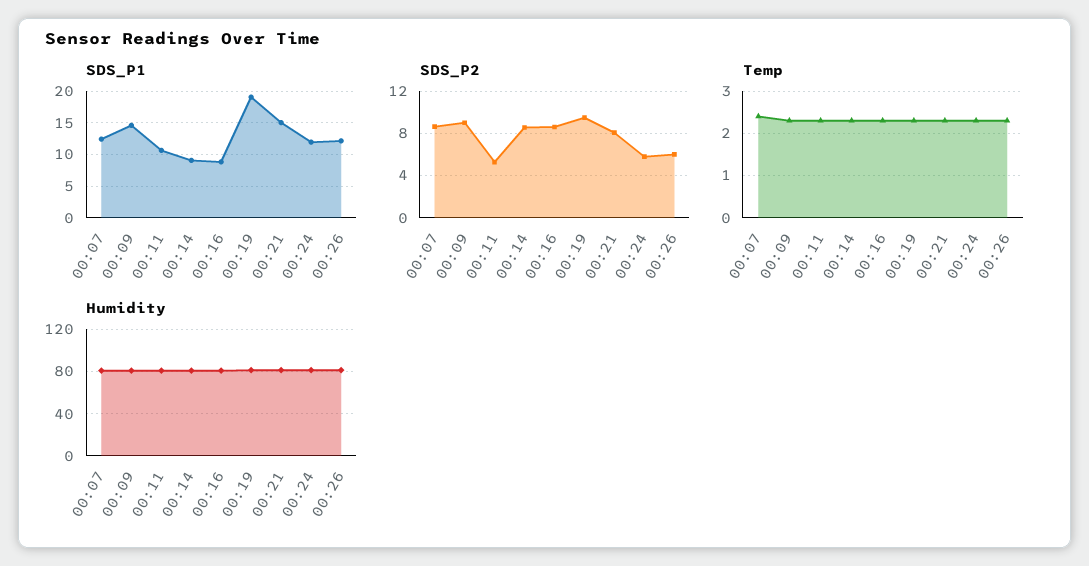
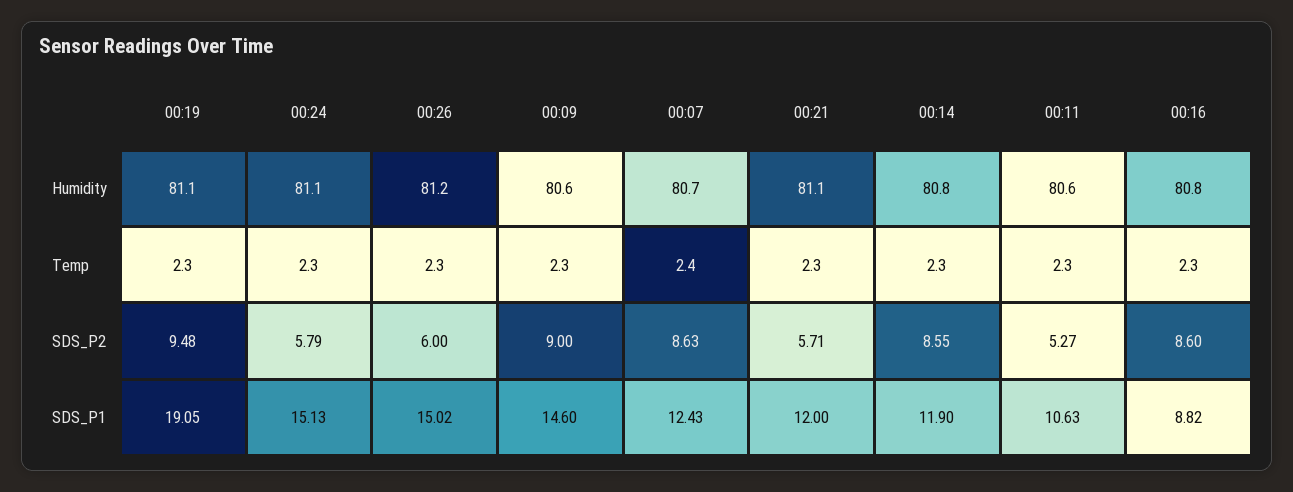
SDS_P1, 00:14: 9 -> 11.9
SDS_P1, 00:21: 15 -> 12
SDS_P1, 00:24: 12 -> 15.13
SDS_P1, 00:26: 12 -> 15.02
SDS_P2, 00:21: 8 -> 5.71

